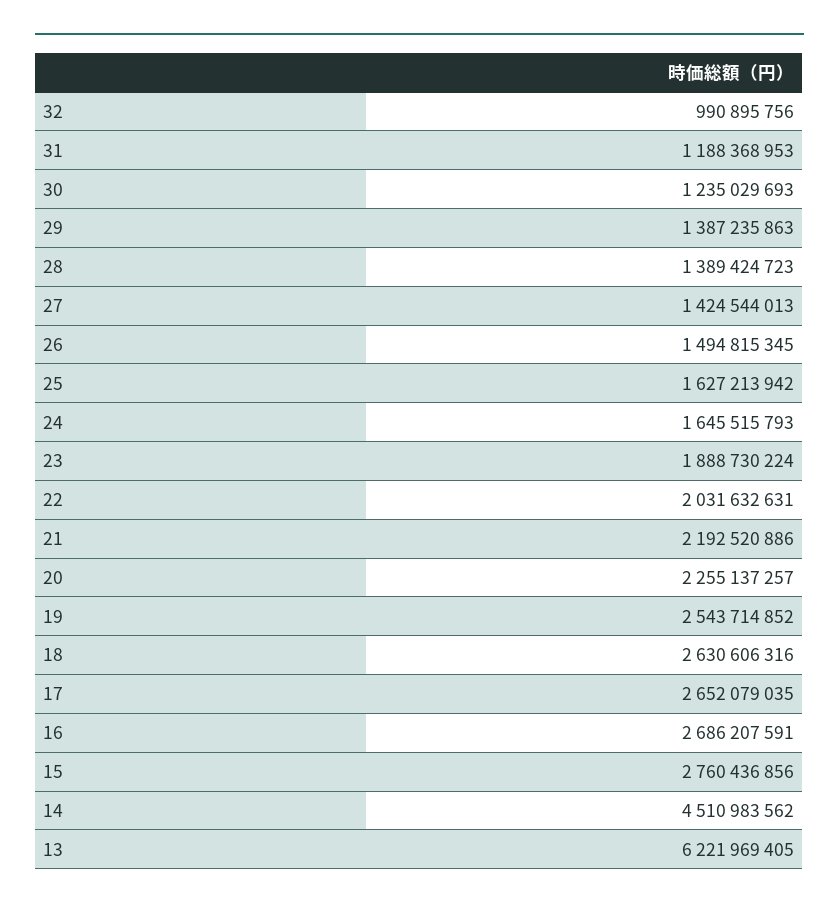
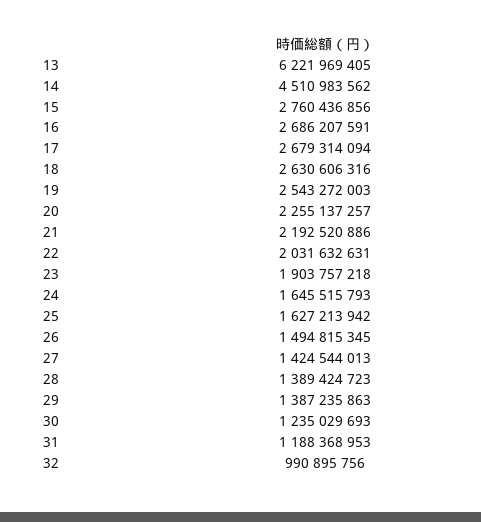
23: 1888730224 -> 1903757218
19: 2543714852 -> 2543272003
17: 2652079035 -> 2679314094

